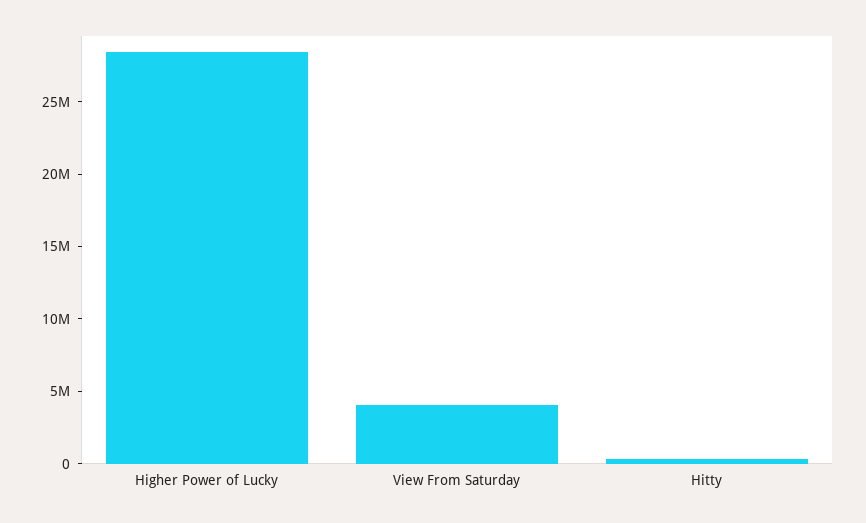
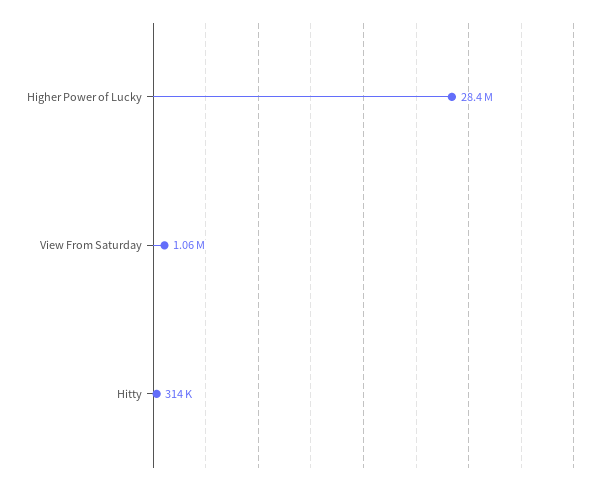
View From Saturday: 4000000 -> 1060000

